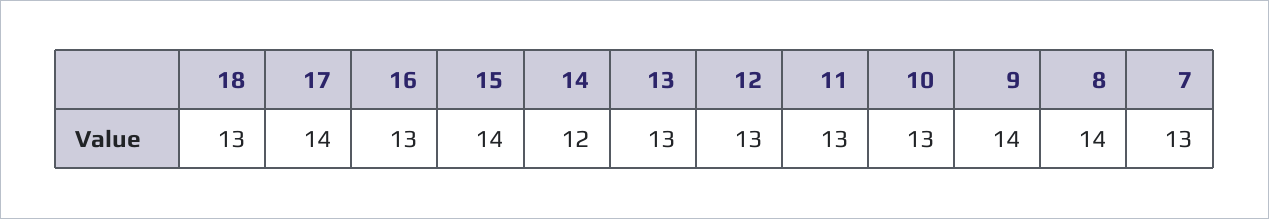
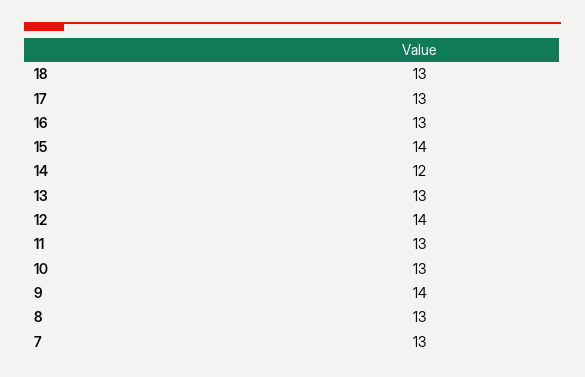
17: 14 -> 13
12: 13 -> 14
8: 14 -> 13

